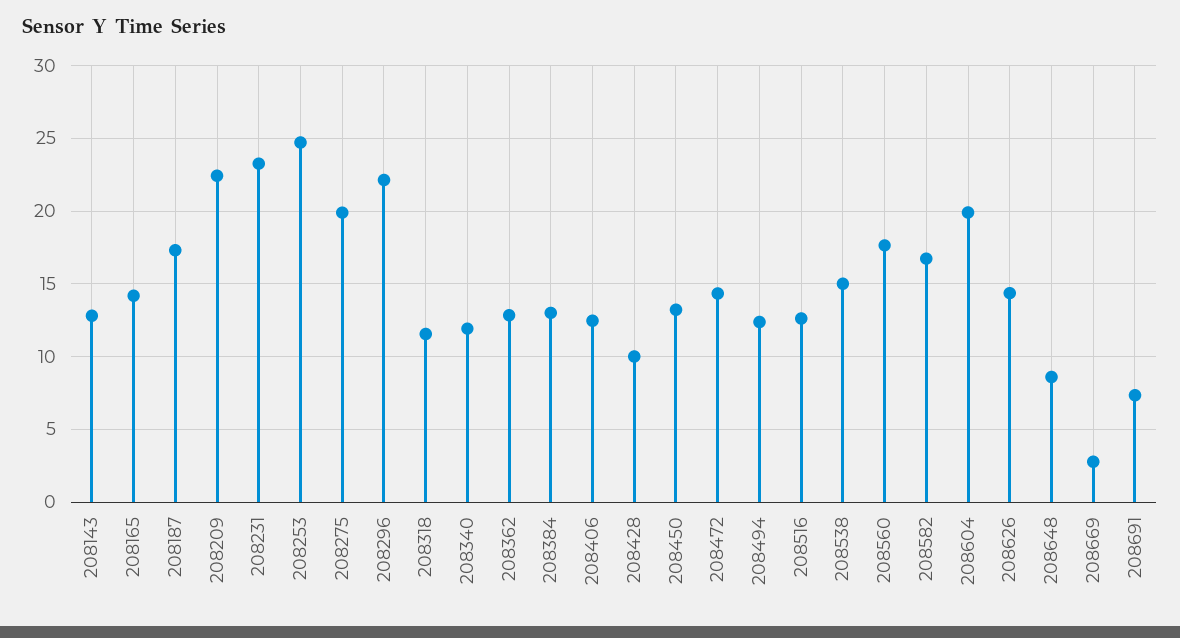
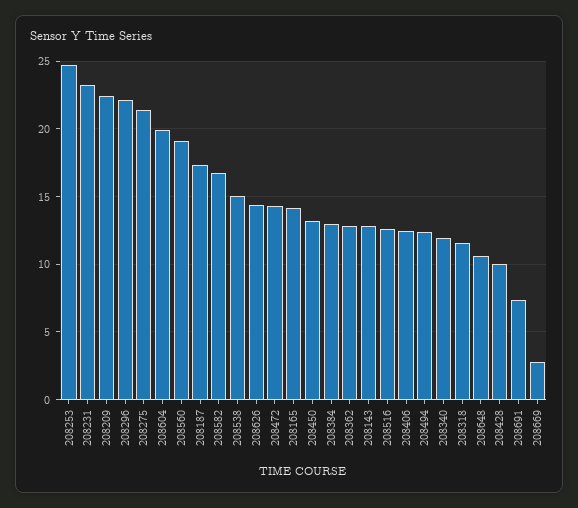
208275: 20 -> 21.5
208560: 17.5 -> 19
208648: 8.5 -> 10.5

